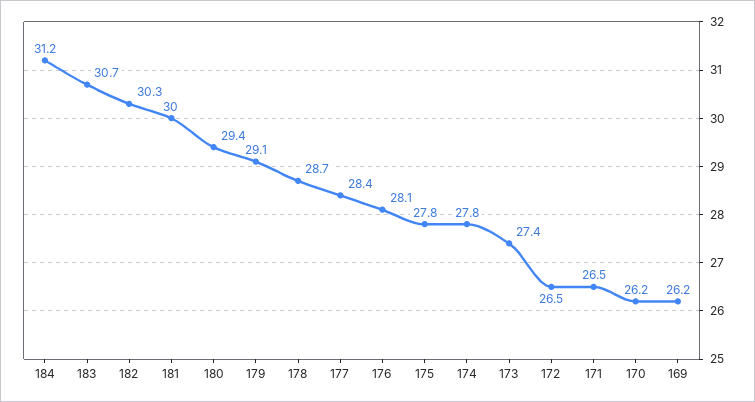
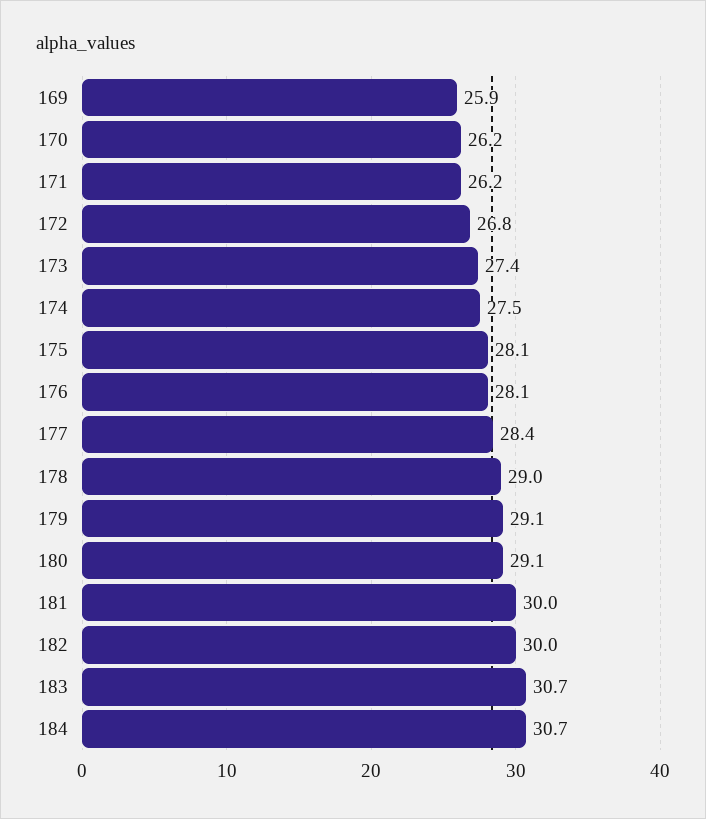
184: 31.2 -> 30.7
182: 30.3 -> 30
180: 29.4 -> 29.1
178: 28.7 -> 29
175: 27.8 -> 28.1
174: 27.8 -> 27.5
172: 26.5 -> 26.8
171: 26.5 -> 26.2
169: 26.2 -> 25.9

